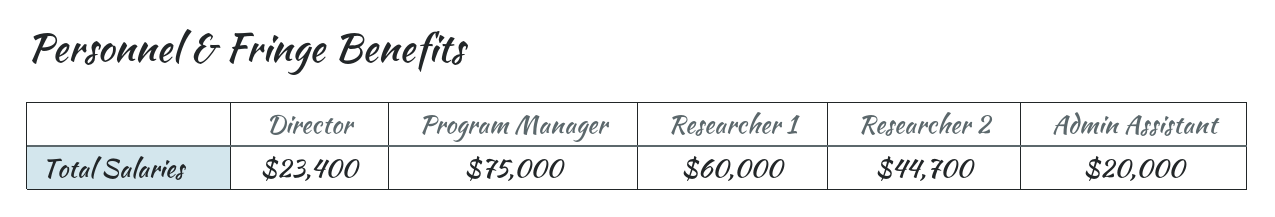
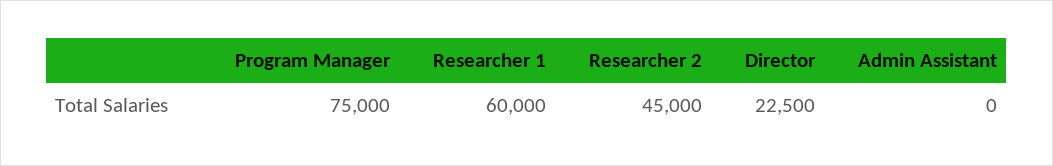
Director: 23400 -> 22500
Researcher 2: 44700 -> 45000
Admin Assistant: 20000 -> 0

